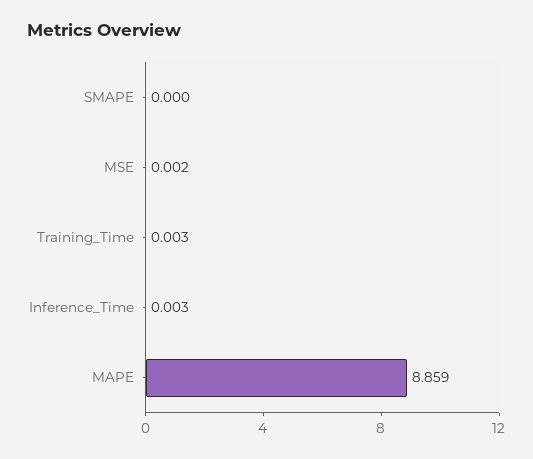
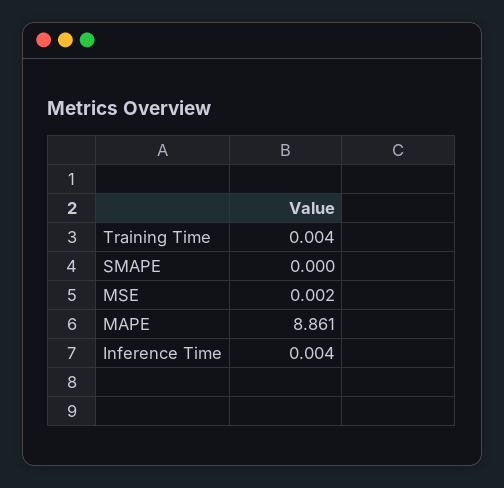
Training_Time: 0.003 -> 0.004
Inference_Time: 0.003 -> 0.004
MAPE: 8.859 -> 8.861

